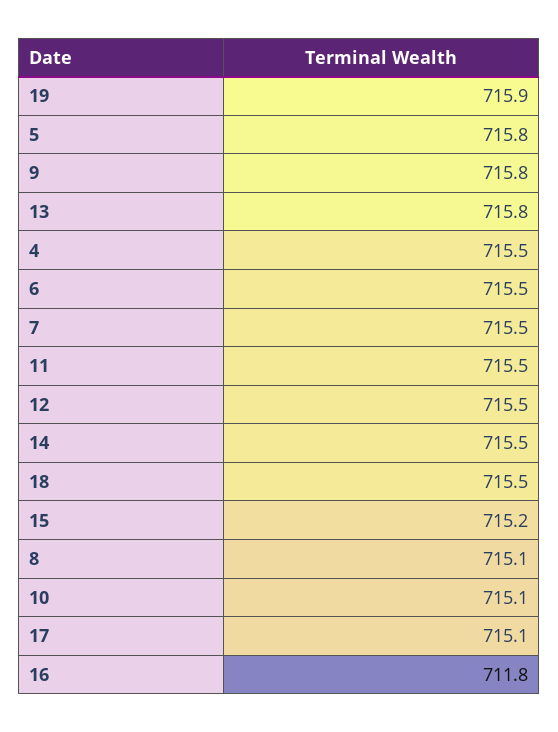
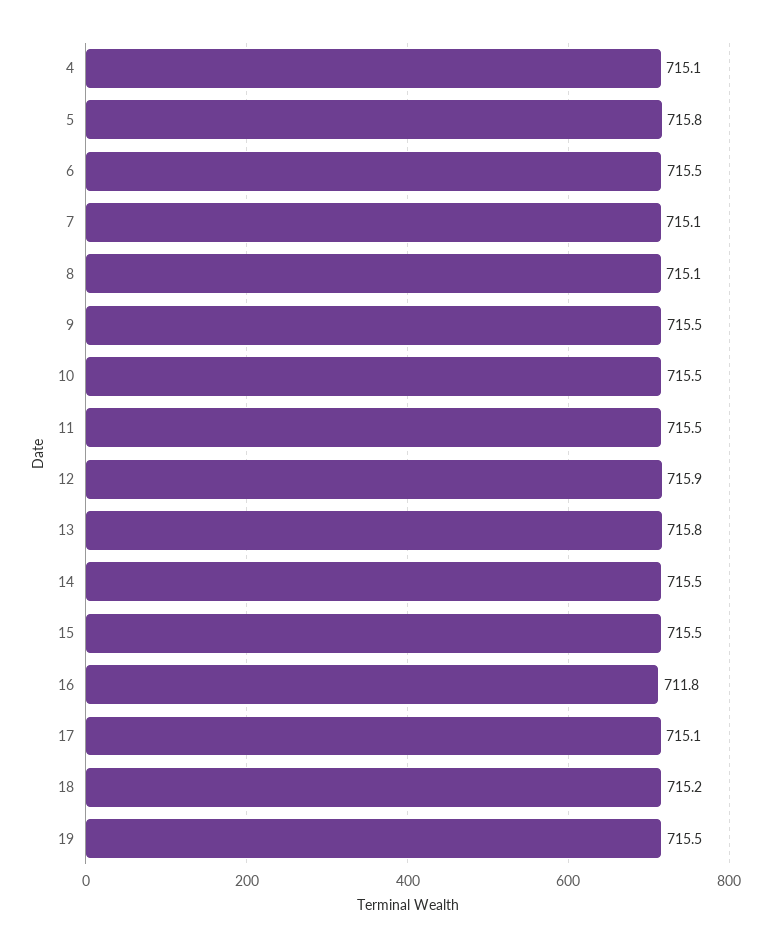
19: 715.9 -> 715.5
9: 715.8 -> 715.5
4: 715.5 -> 715.1
7: 715.5 -> 715.1
12: 715.5 -> 715.9
18: 715.5 -> 715.2
15: 715.2 -> 715.5
10: 715.1 -> 715.5

